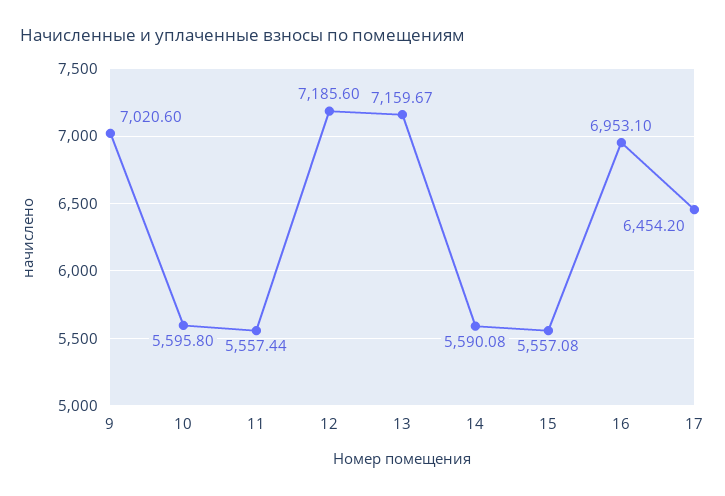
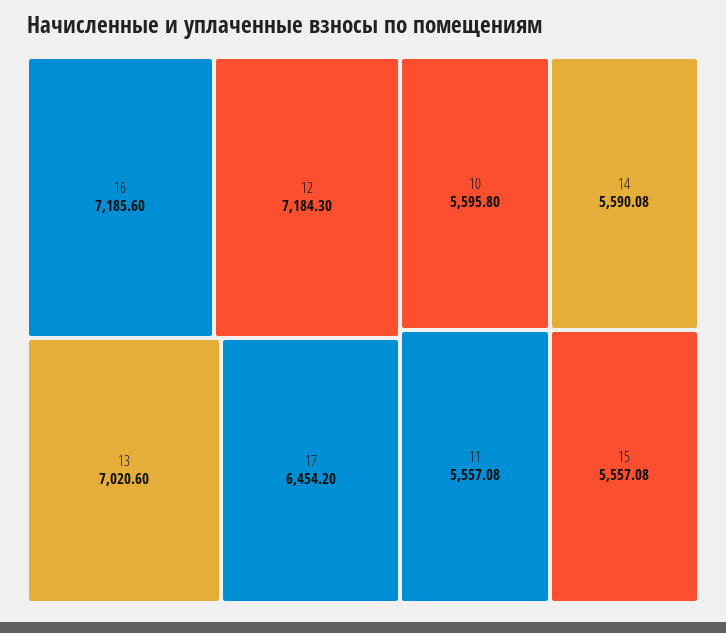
9: 7020.6 -> none
11: 5557.44 -> 5557.08
12: 7185.6 -> 7184.3
13: 7159.67 -> 7020.6
16: 6953.1 -> 7185.6

